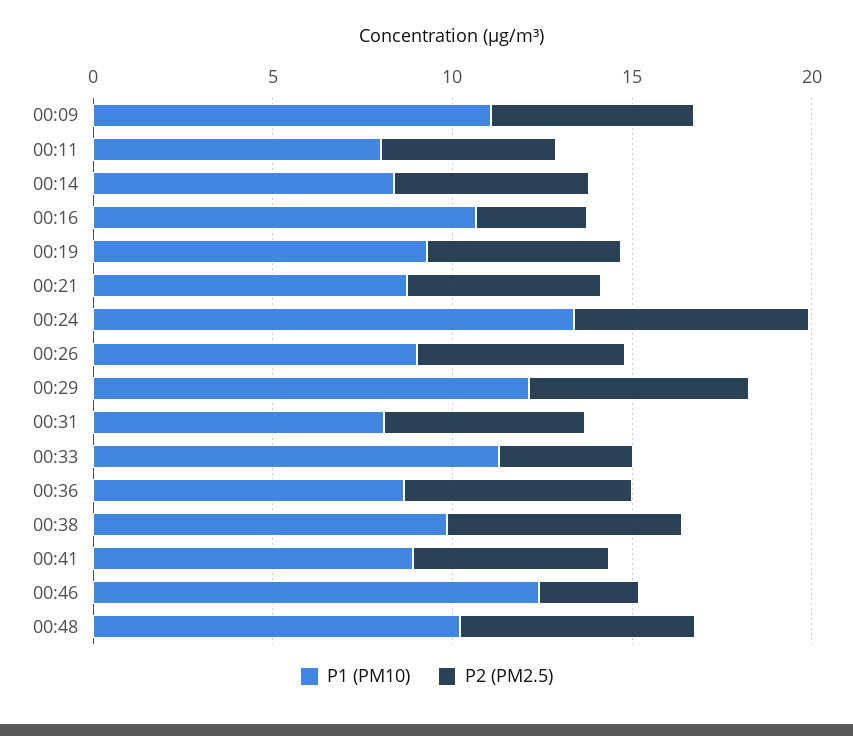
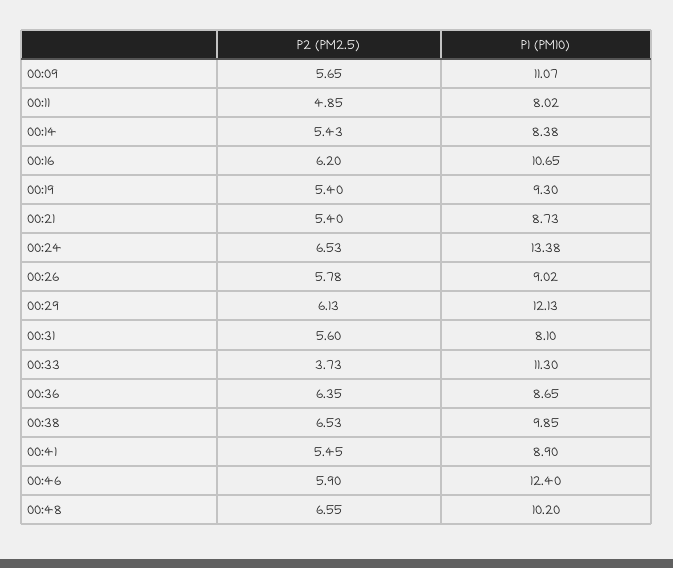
P2 (PM2.5), 00:16: 3 -> 6.2
P2 (PM2.5), 00:46: 3 -> 5.9

